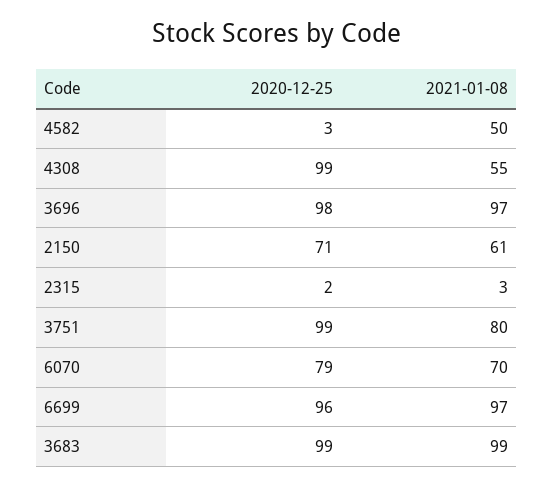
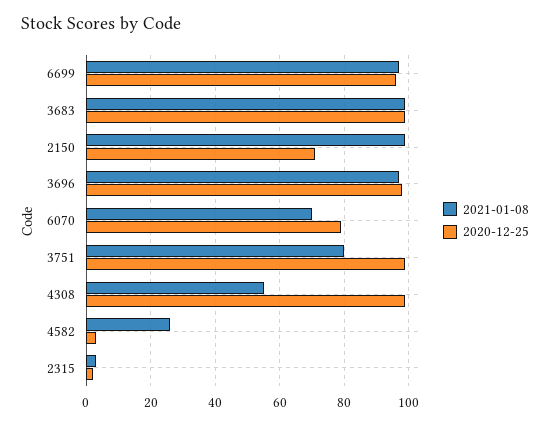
2021-01-08, 4582: 50 -> 25
2021-01-08, 2150: 61 -> 100

